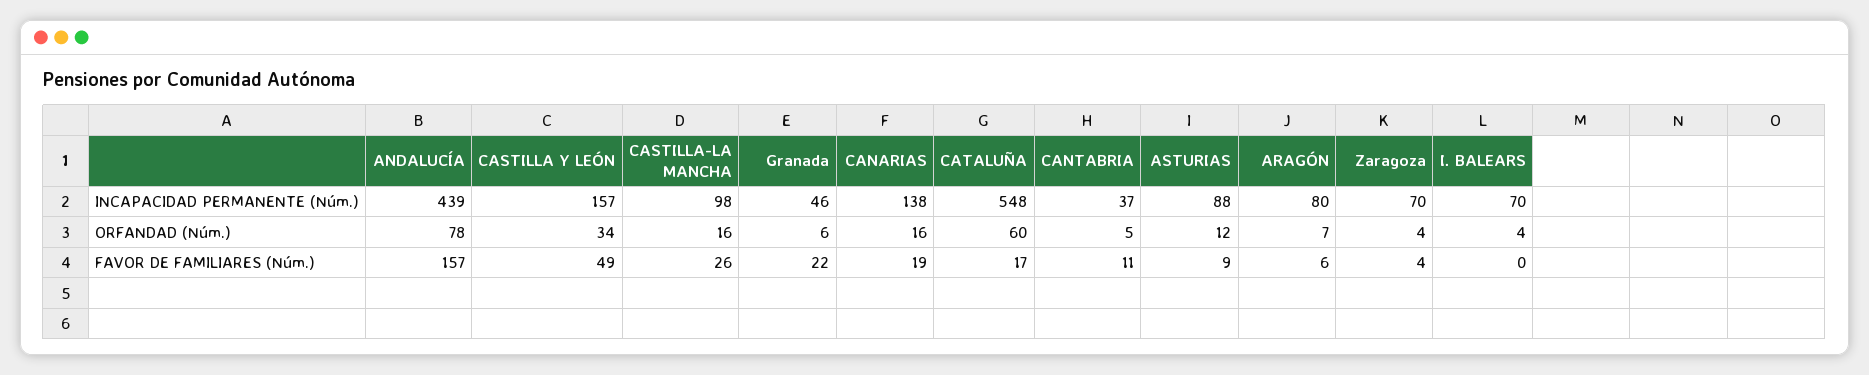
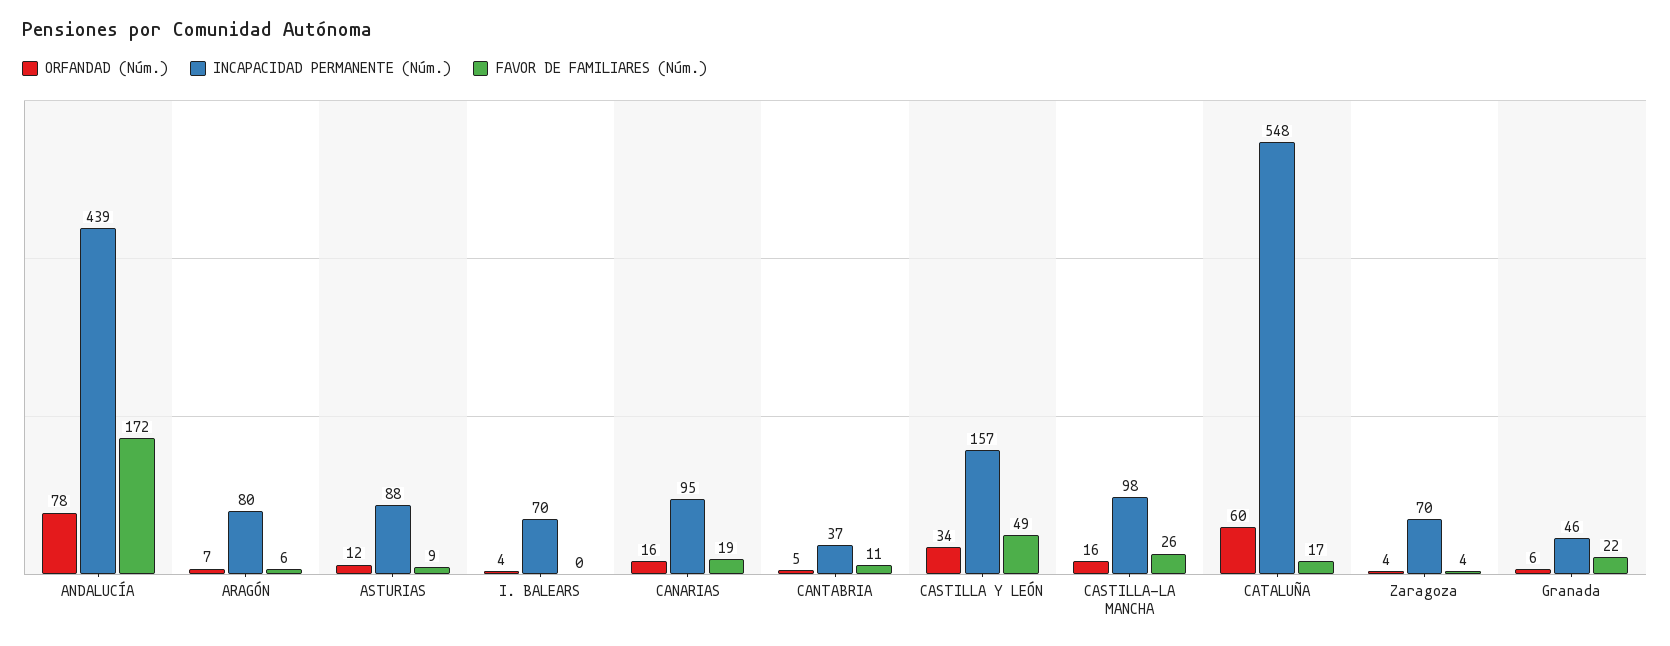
INCAPACIDAD PERMANENTE (Núm.), CANARIAS: 138 -> 95
FAVOR DE FAMILIARES (Núm.), ANDALUCÍA: 157 -> 172

